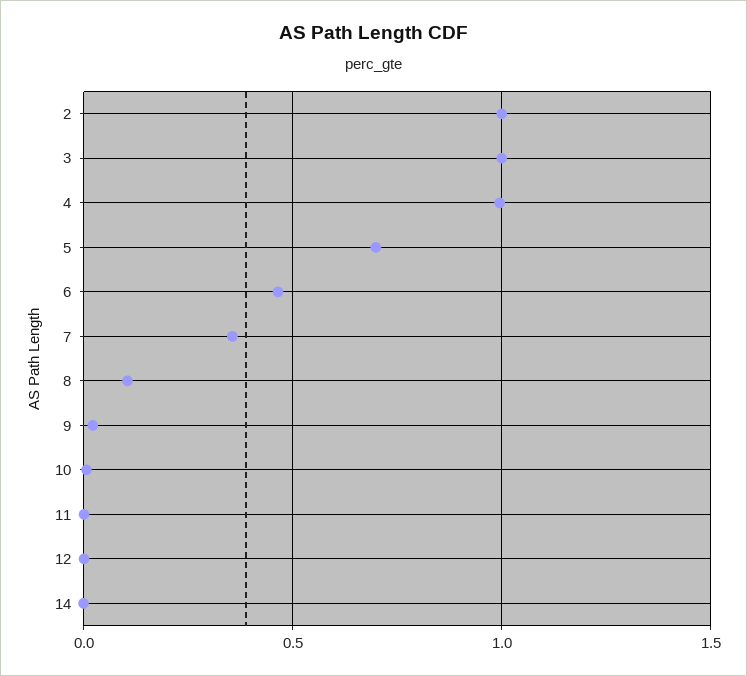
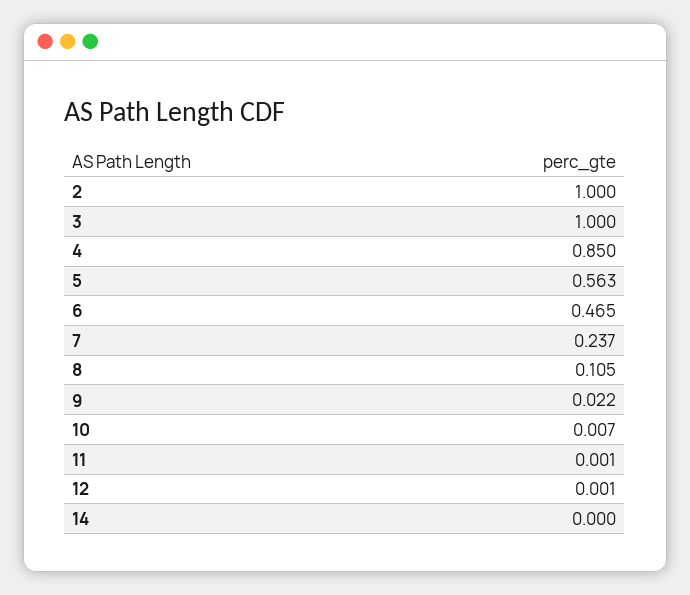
4: 1 -> 0.85
5: 0.7 -> 0.563
7: 0.35 -> 0.237

